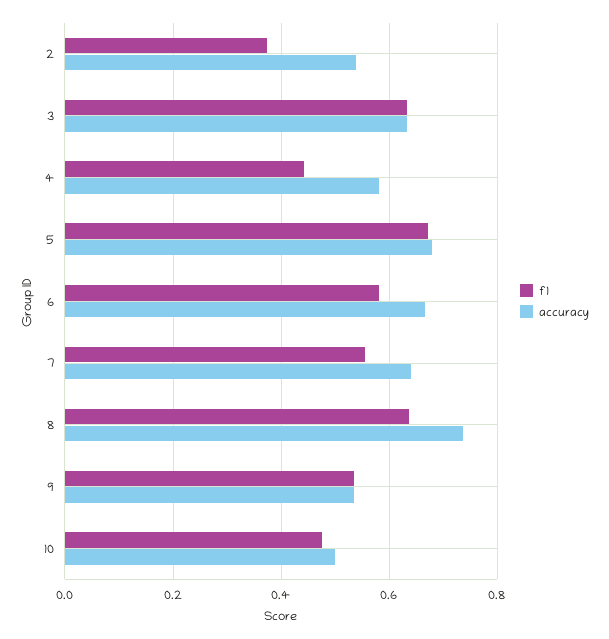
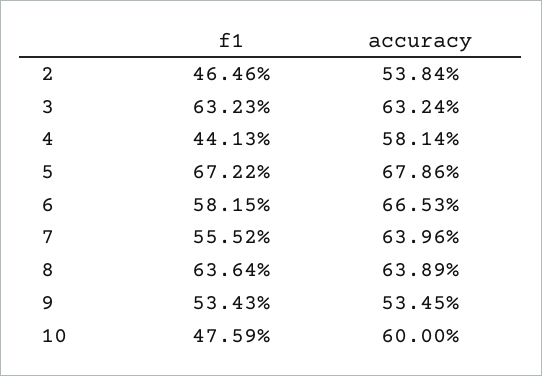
f1, 2: 0.38 -> 0.4646
accuracy, 8: 0.74 -> 0.6389
accuracy, 10: 0.5 -> 0.6

